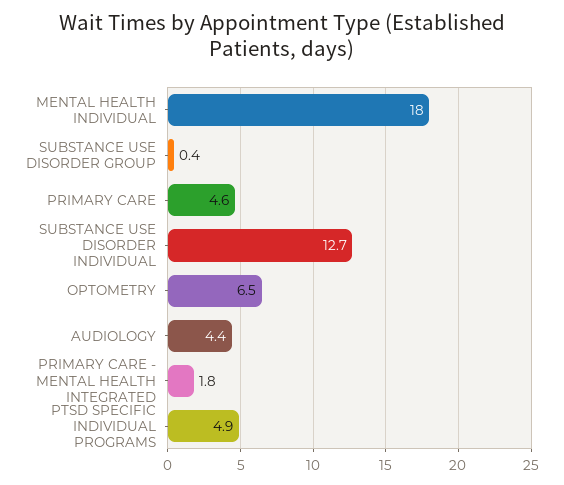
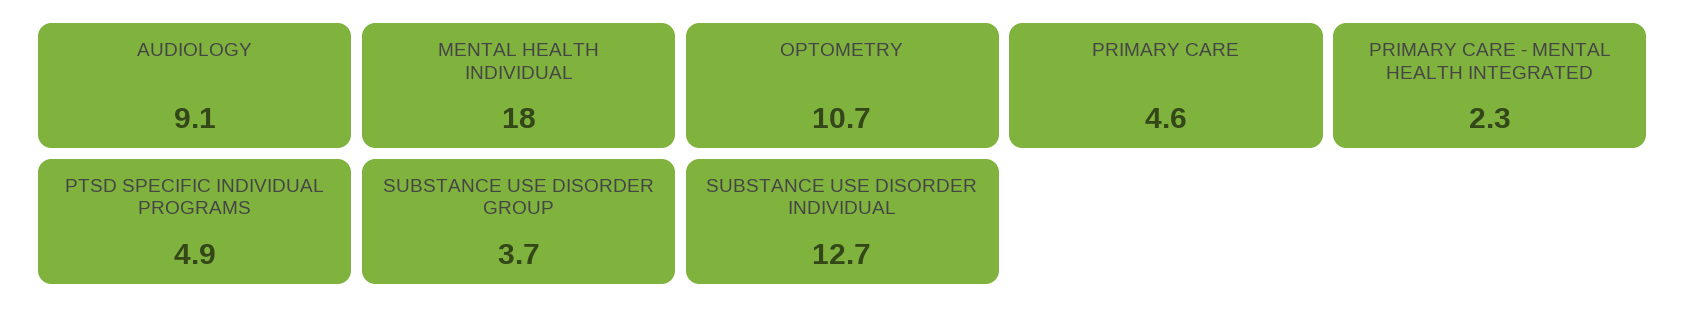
SUBSTANCE USE DISORDER GROUP: 0.4 -> 3.7
OPTOMETRY: 6.5 -> 10.7
AUDIOLOGY: 4.4 -> 9.1
PRIMARY CARE - MENTAL HEALTH INTEGRATED: 1.8 -> 2.3

